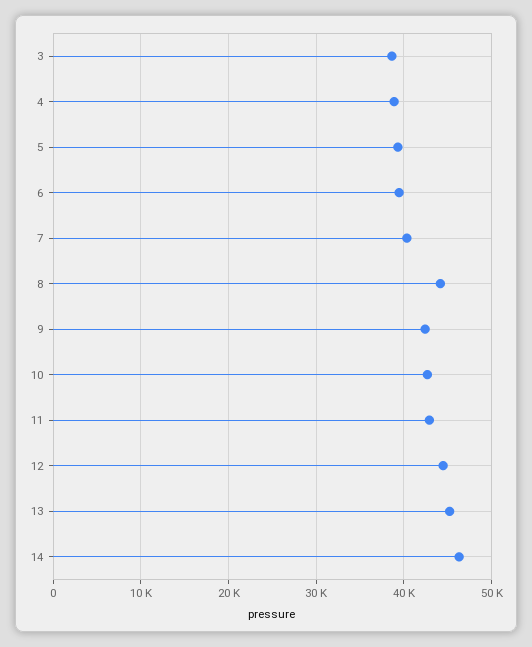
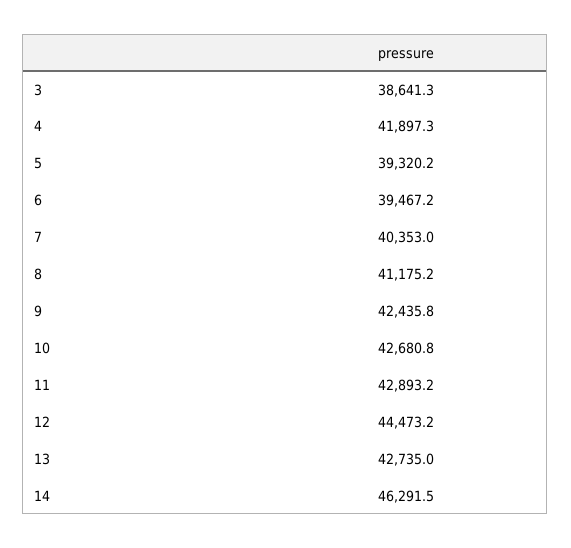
4: 39000 -> 41897.3
8: 44000 -> 41175.2
13: 45000 -> 42735

